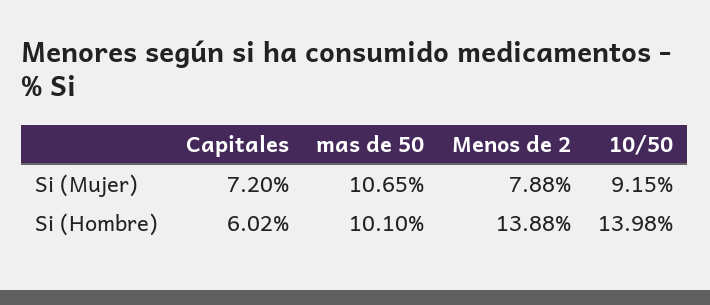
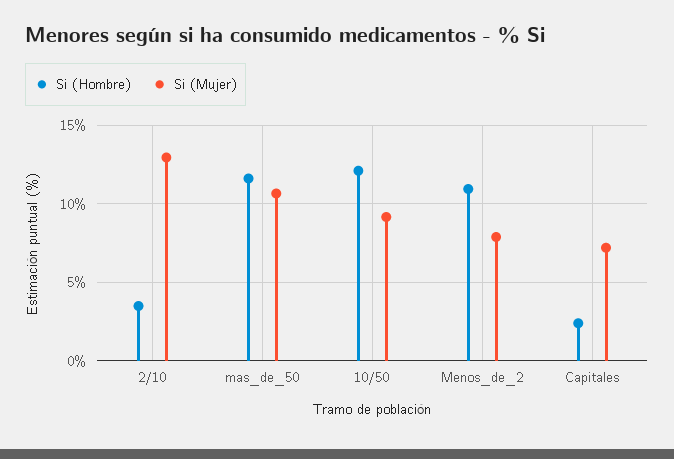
Si (Hombre), Capitales: 6.02 -> 2.5
Si (Hombre), mas de 50: 10.1 -> 11.5
Si (Hombre), Menos de 2: 13.88 -> 11
Si (Hombre), 10/50: 13.98 -> 12
Si (Hombre), 2/10: none -> 3.5
Si (Mujer), 2/10: none -> 13

